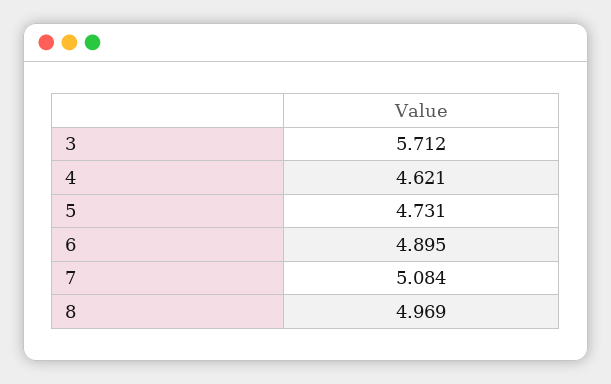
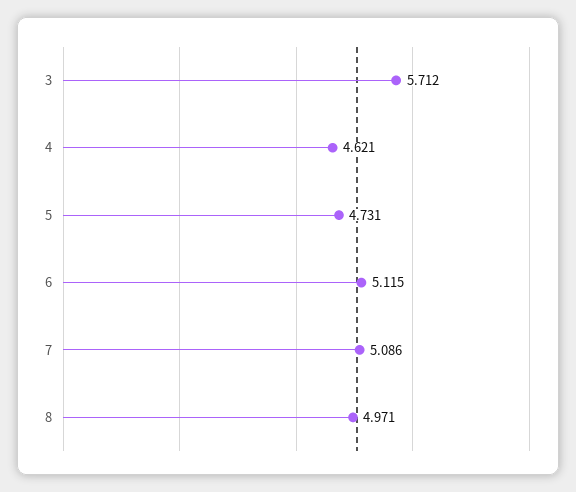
6: 4.895 -> 5.115
7: 5.084 -> 5.086
8: 4.969 -> 4.971

